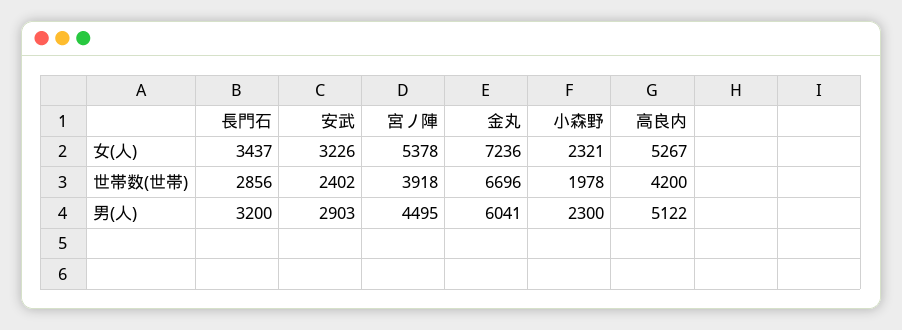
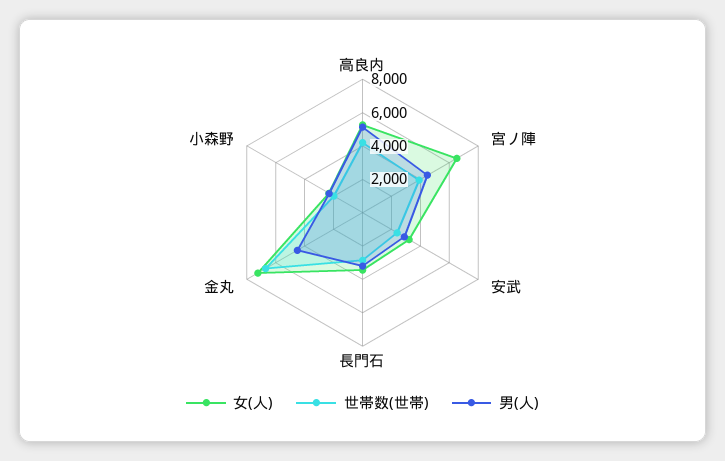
女(人), 宮ノ陣: 5378 -> 6500
男(人), 金丸: 6041 -> 4500

